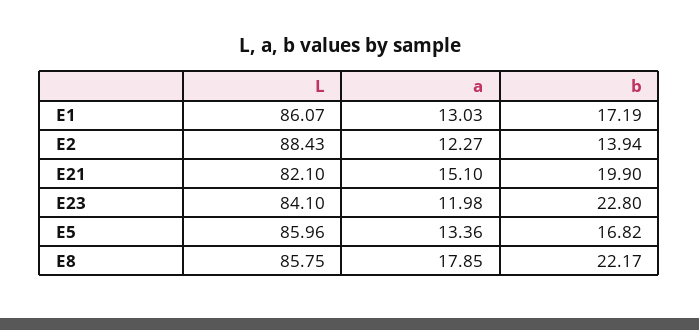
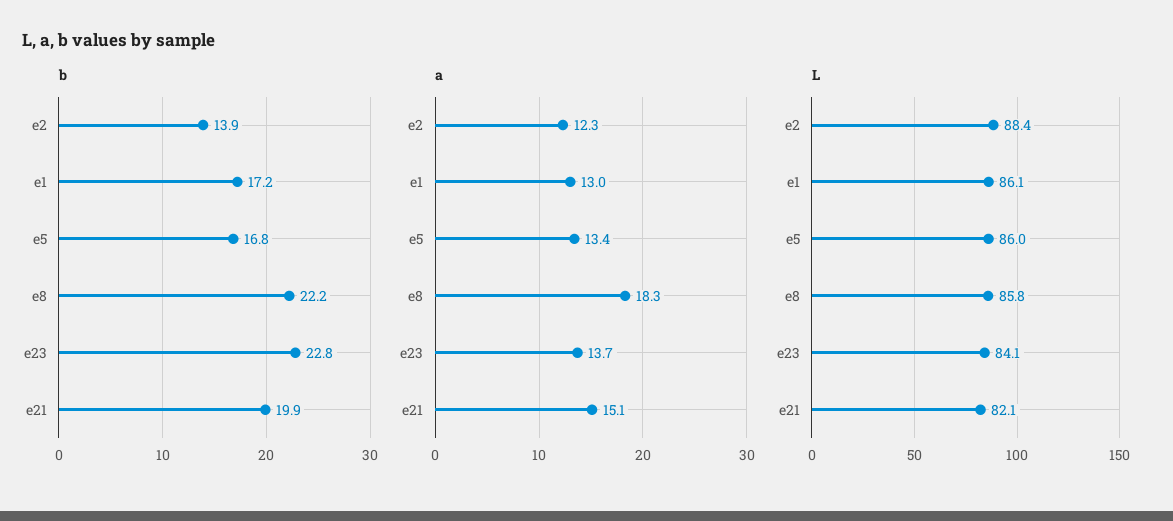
a, E23: 11.98 -> 13.7
a, E8: 17.85 -> 18.3

